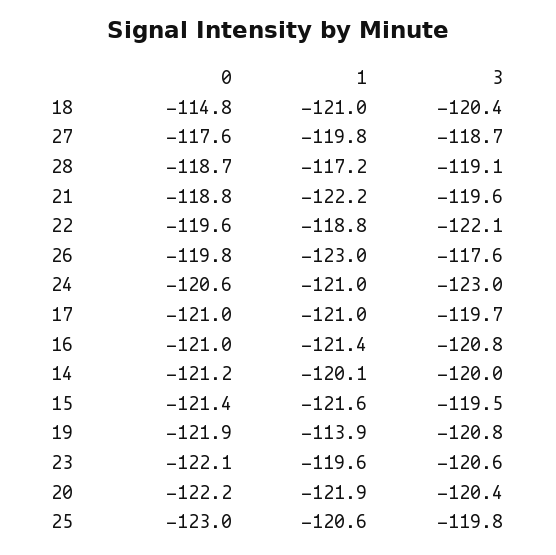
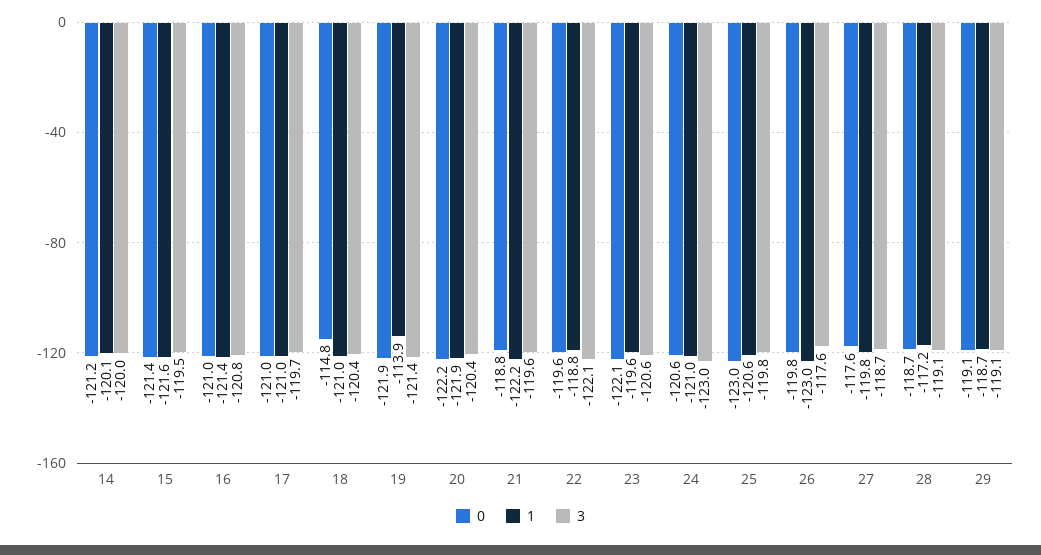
3, 19: -120.8 -> -121.4
0, 29: none -> -119.1
1, 29: none -> -118.7
3, 29: none -> -119.1

